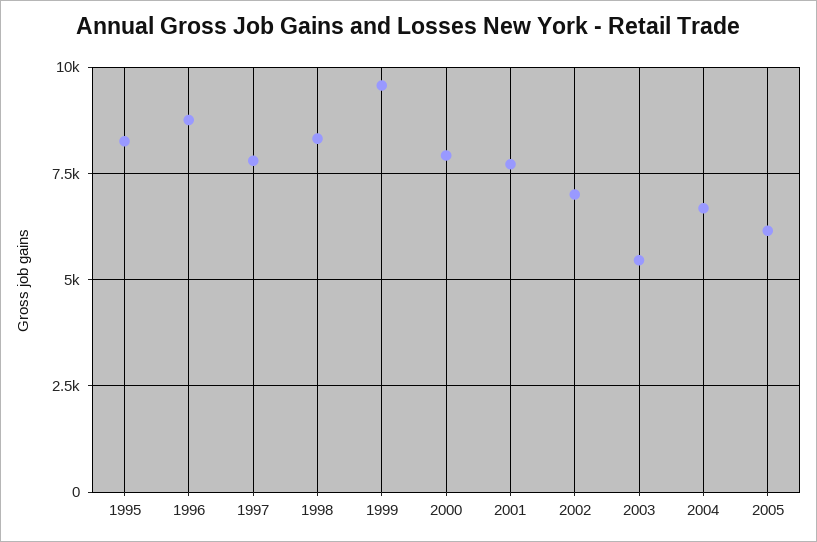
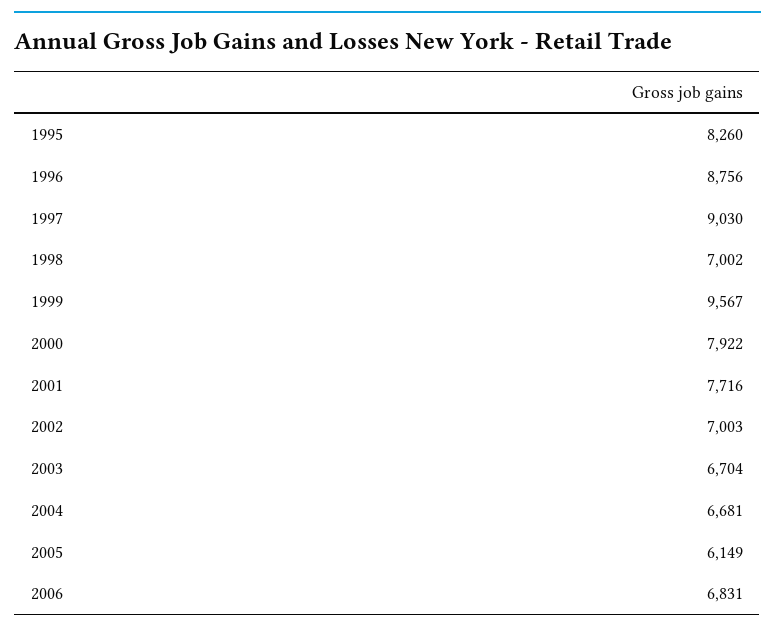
1997: 7750 -> 9030
1998: 8250 -> 7002
2003: 5500 -> 6704
2006: none -> 6831

